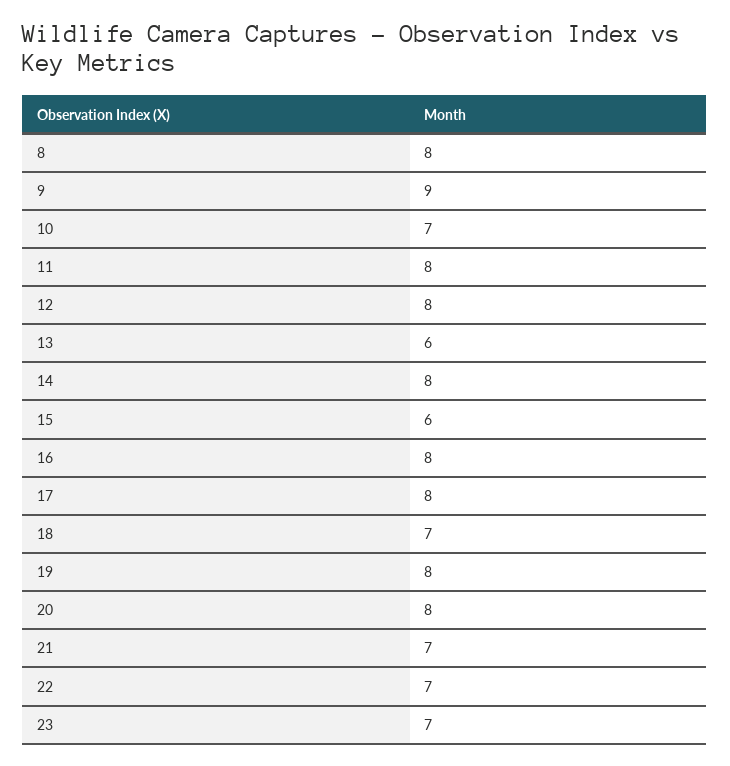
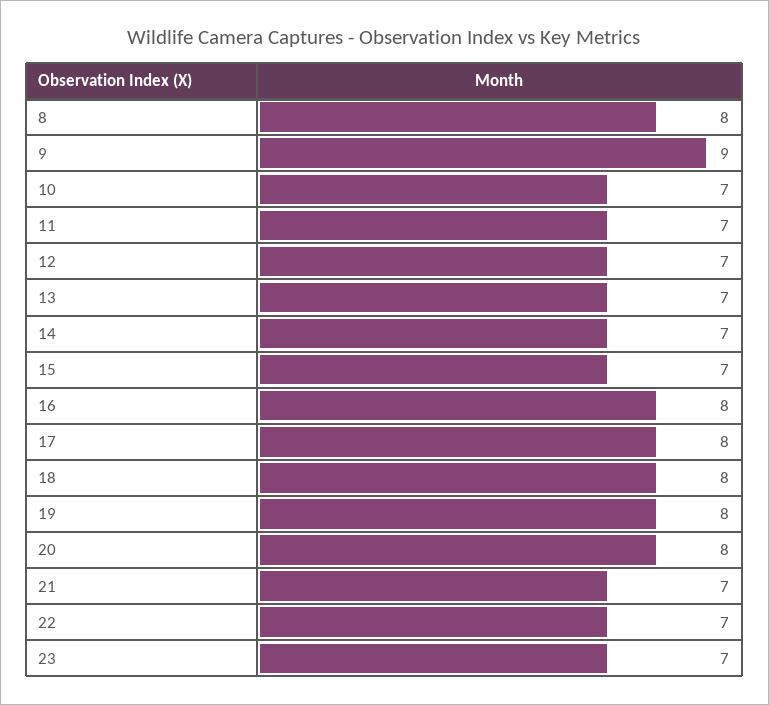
11: 8 -> 7
12: 8 -> 7
13: 6 -> 7
14: 8 -> 7
15: 6 -> 7
18: 7 -> 8

